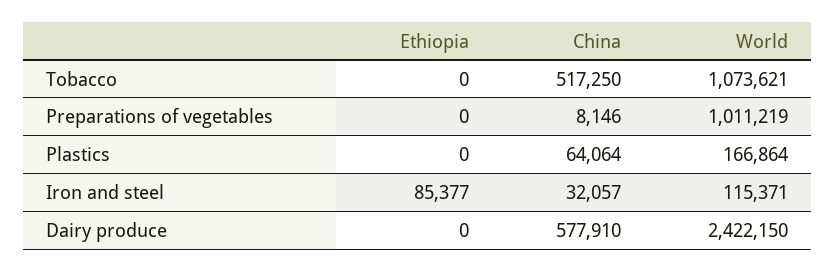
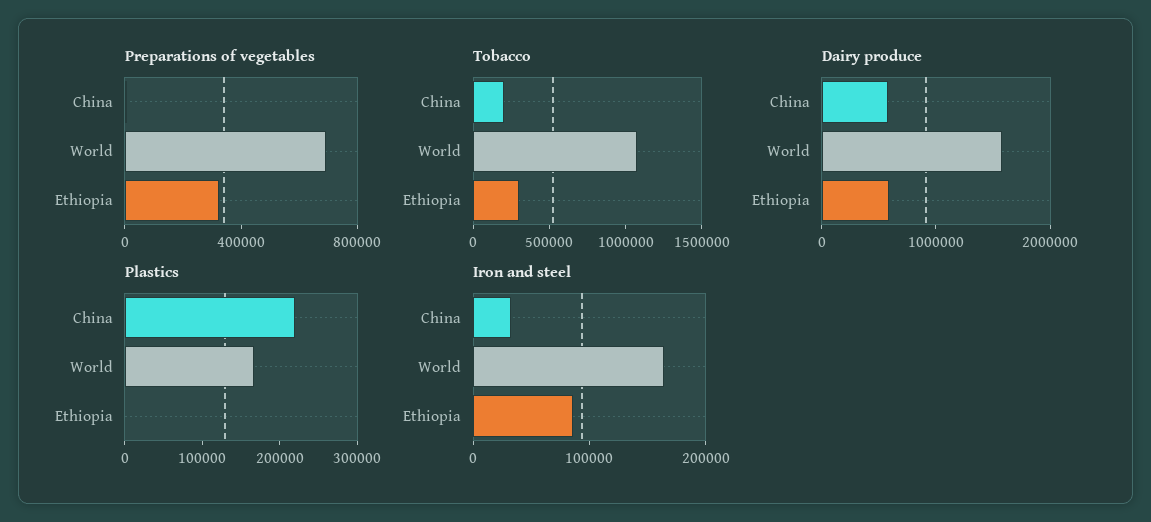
Tobacco, Ethiopia: 0 -> 300000
Tobacco, China: 517250 -> 200000
Preparations of vegetables, Ethiopia: 0 -> 300000
Preparations of vegetables, World: 1011219 -> 700000
Plastics, China: 64064 -> 220000
Iron and steel, World: 115371 -> 160000
Dairy produce, Ethiopia: 0 -> 600000
Dairy produce, World: 2422150 -> 1600000

